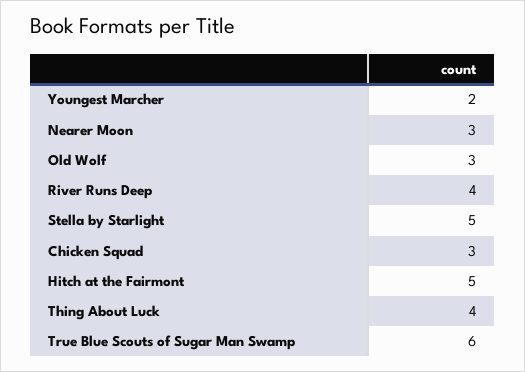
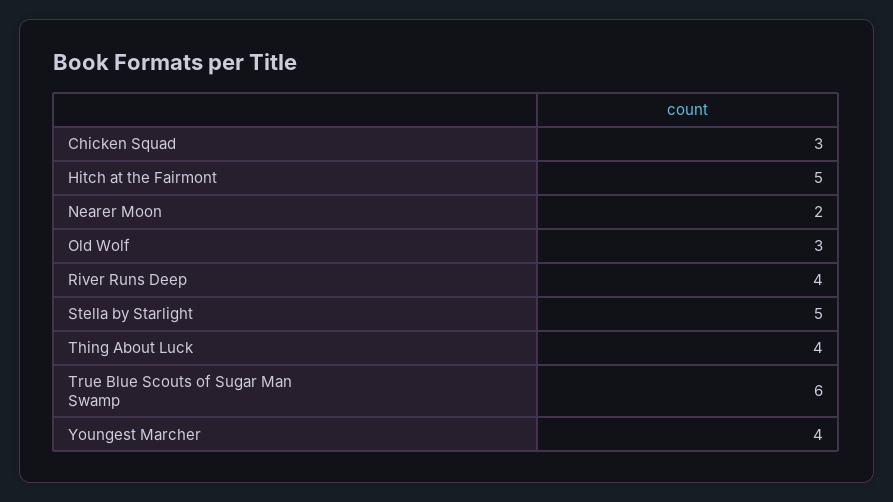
Youngest Marcher: 2 -> 4
Nearer Moon: 3 -> 2

